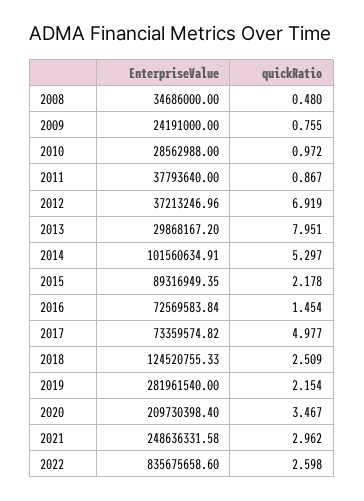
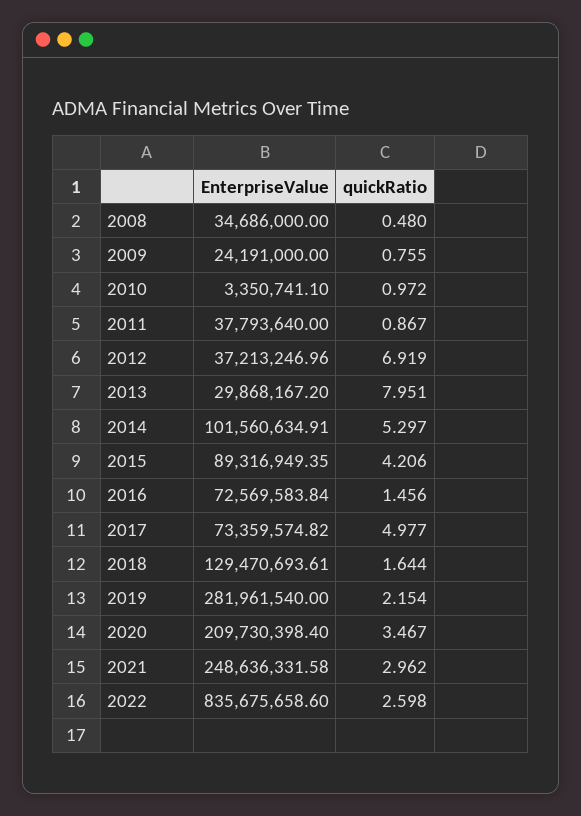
EnterpriseValue, 2010: 28562988 -> 3350741.1
quickRatio, 2015: 2.178 -> 4.206
quickRatio, 2016: 1.454 -> 1.456
EnterpriseValue, 2018: 124520755.33 -> 129470693.61
quickRatio, 2018: 2.509 -> 1.644

